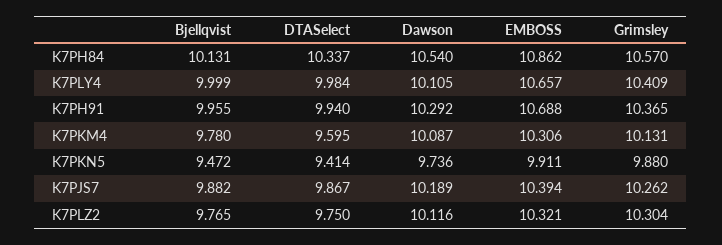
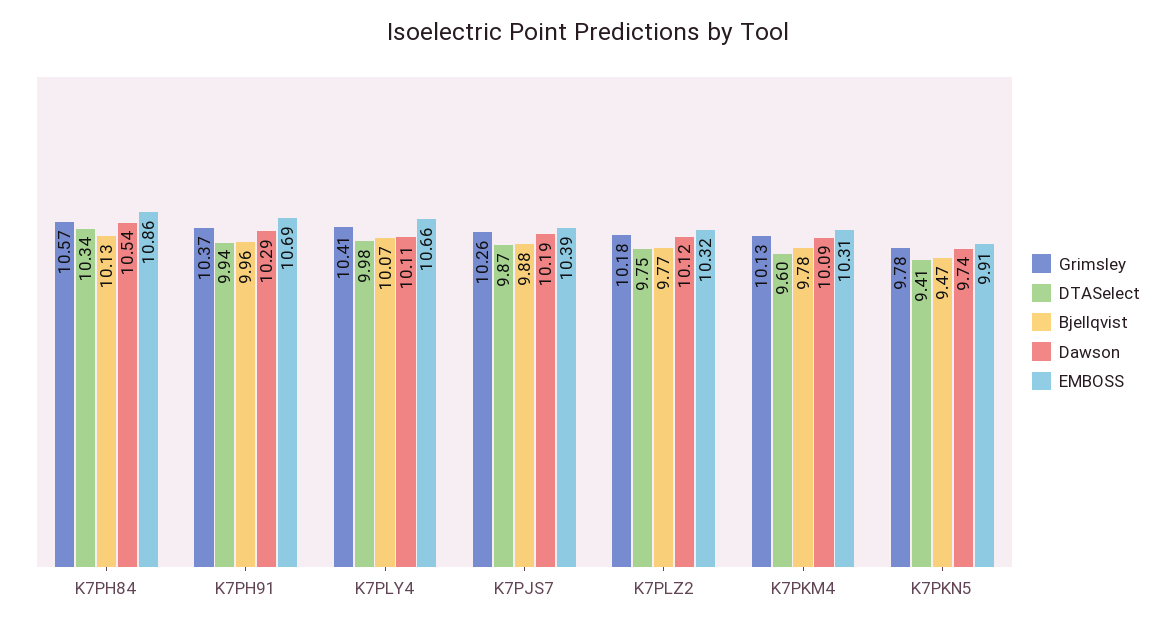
Bjellqvist, K7PLY4: 9.999 -> 10.07
Grimsley, K7PKN5: 9.88 -> 9.78
Grimsley, K7PLZ2: 10.304 -> 10.18

